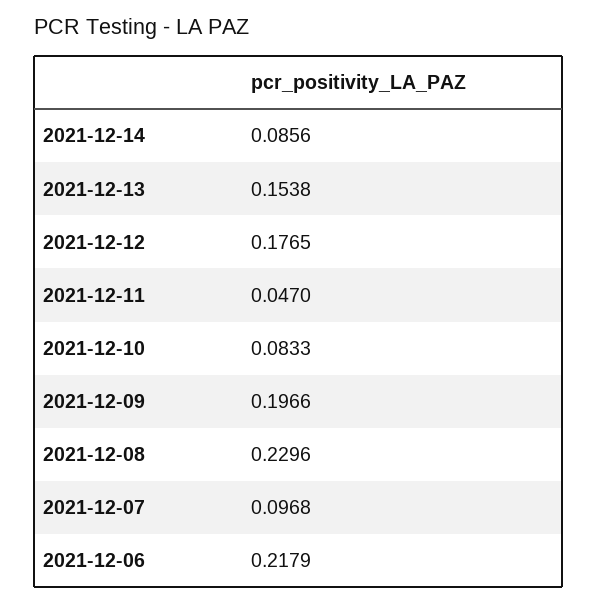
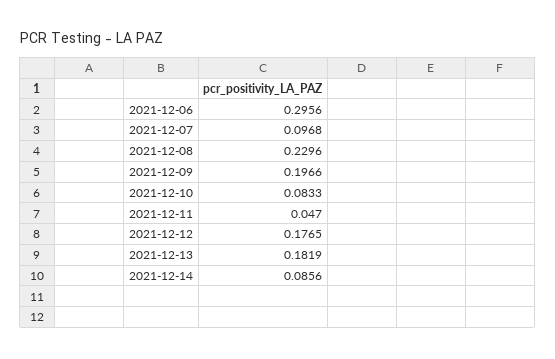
2021-12-13: 0.1538 -> 0.1819
2021-12-06: 0.2179 -> 0.2956

